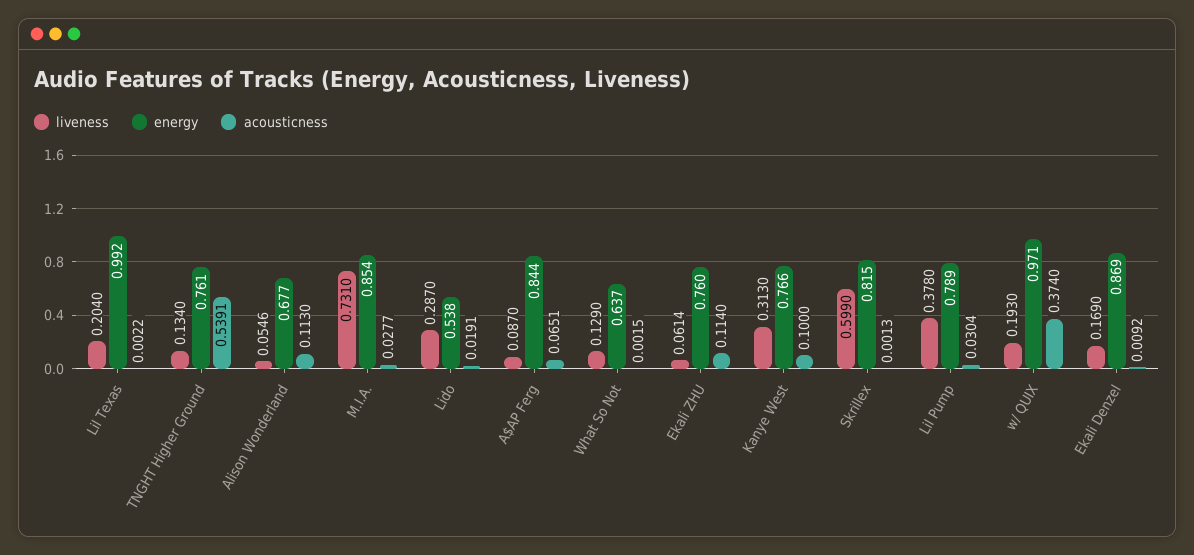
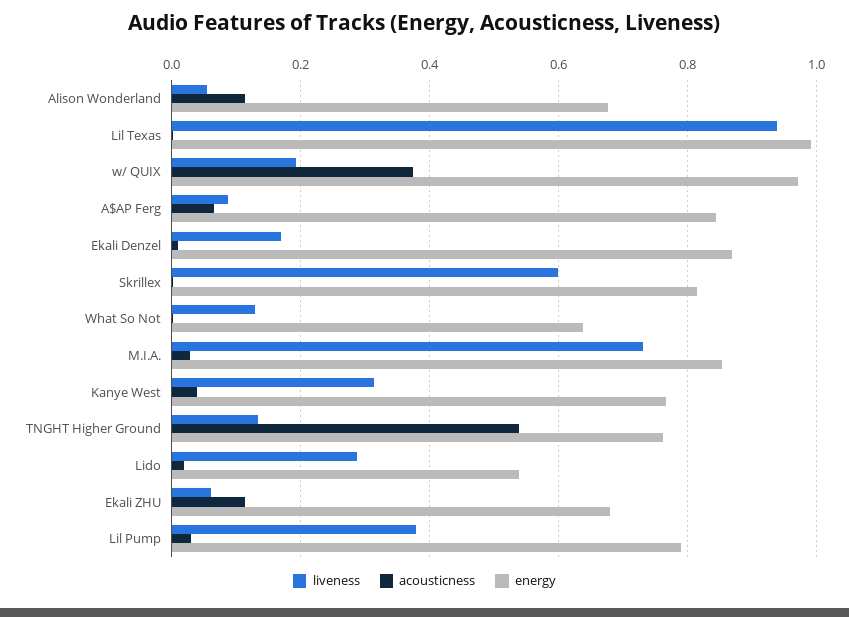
liveness, Lil Texas: 0.204 -> 0.94
energy, Ekali ZHU: 0.76 -> 0.68
acousticness, Kanye West: 0.1 -> 0.04

